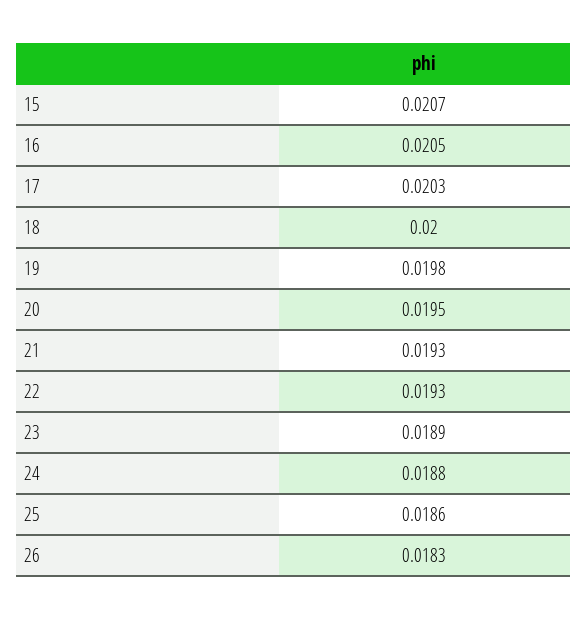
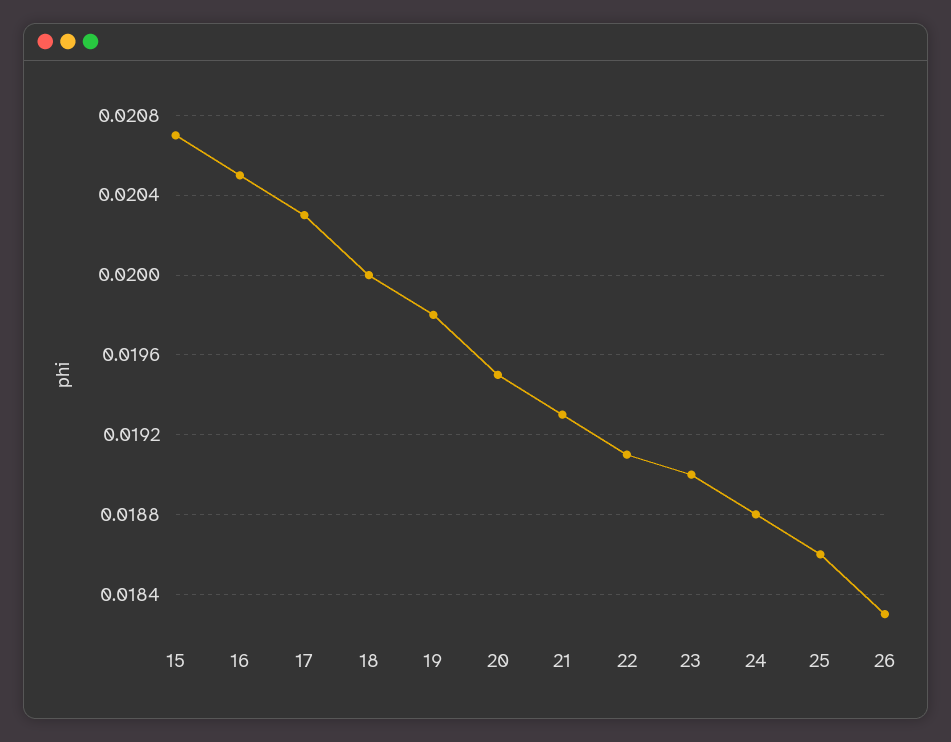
22: 0.0193 -> 0.0191
23: 0.0189 -> 0.019

